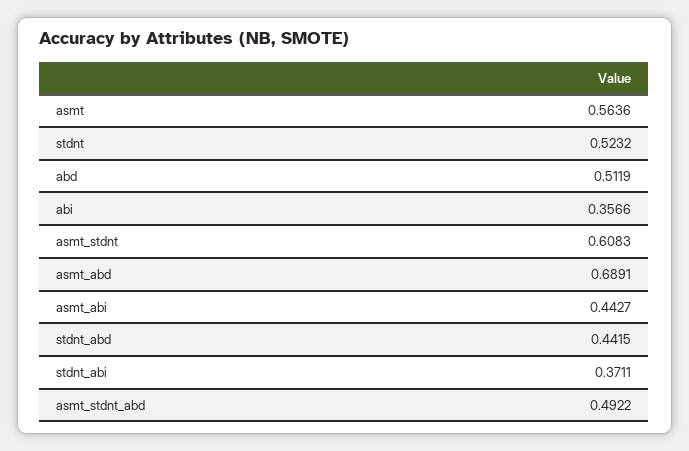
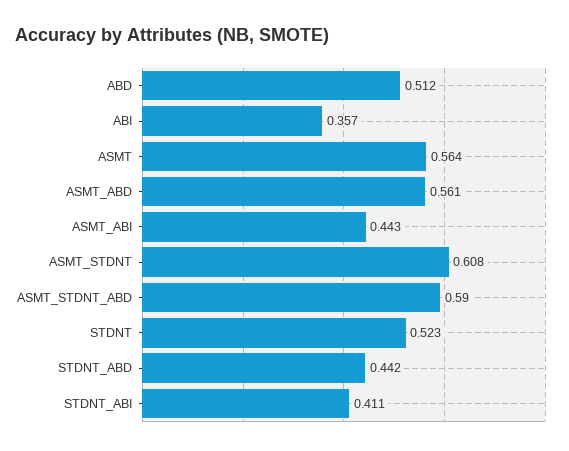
asmt_abd: 0.6891 -> 0.561
stdnt_abi: 0.3711 -> 0.411
asmt_stdnt_abd: 0.4922 -> 0.59

